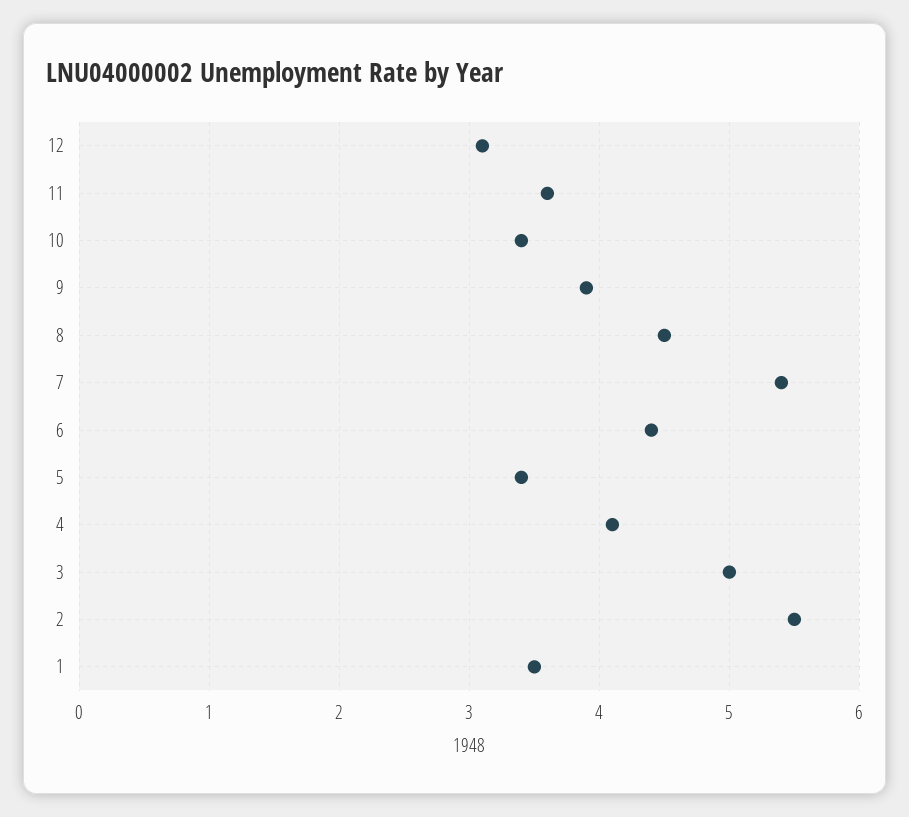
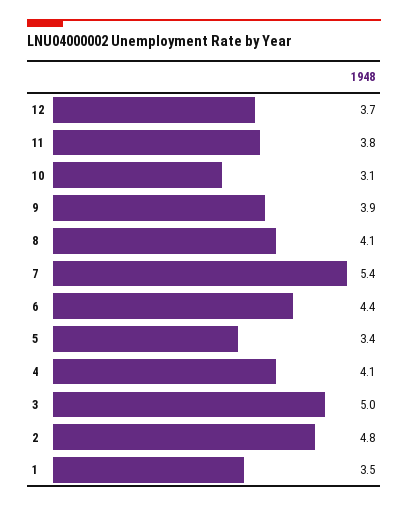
12: 3.1 -> 3.7
11: 3.6 -> 3.8
10: 3.4 -> 3.1
8: 4.5 -> 4.1
2: 5.5 -> 4.8

